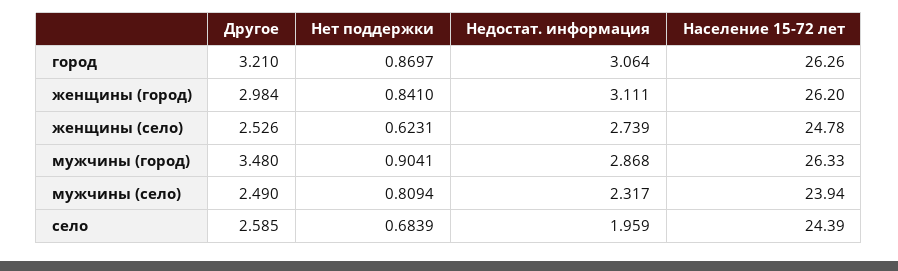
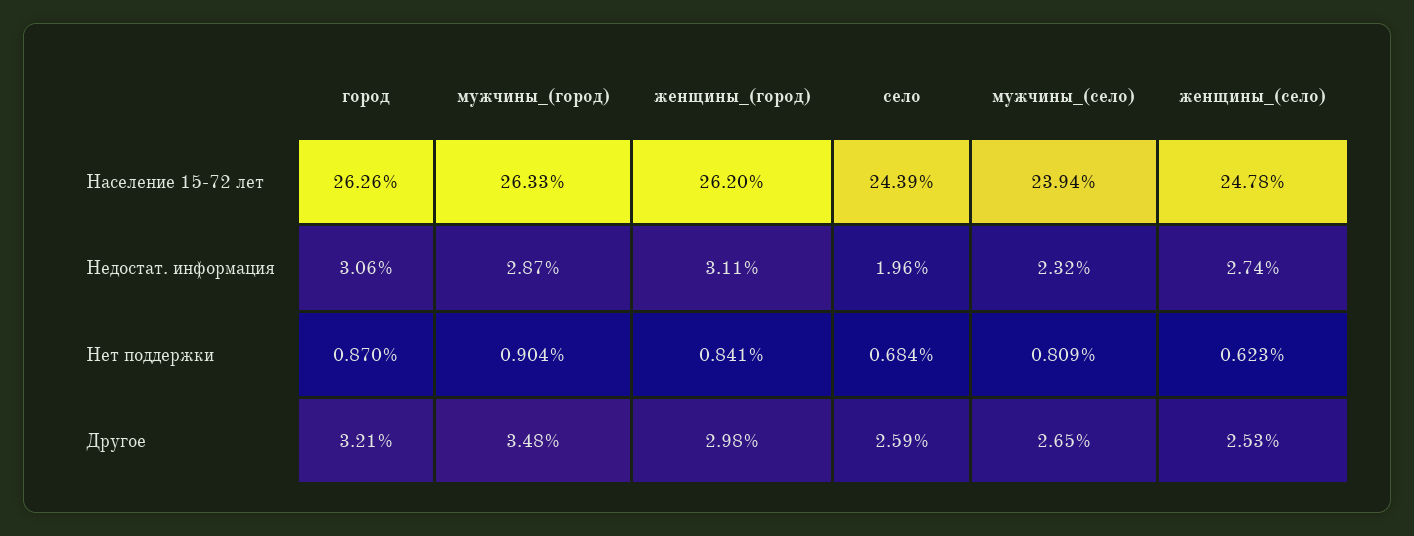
Другое, мужчины (село): 2.49 -> 2.65

